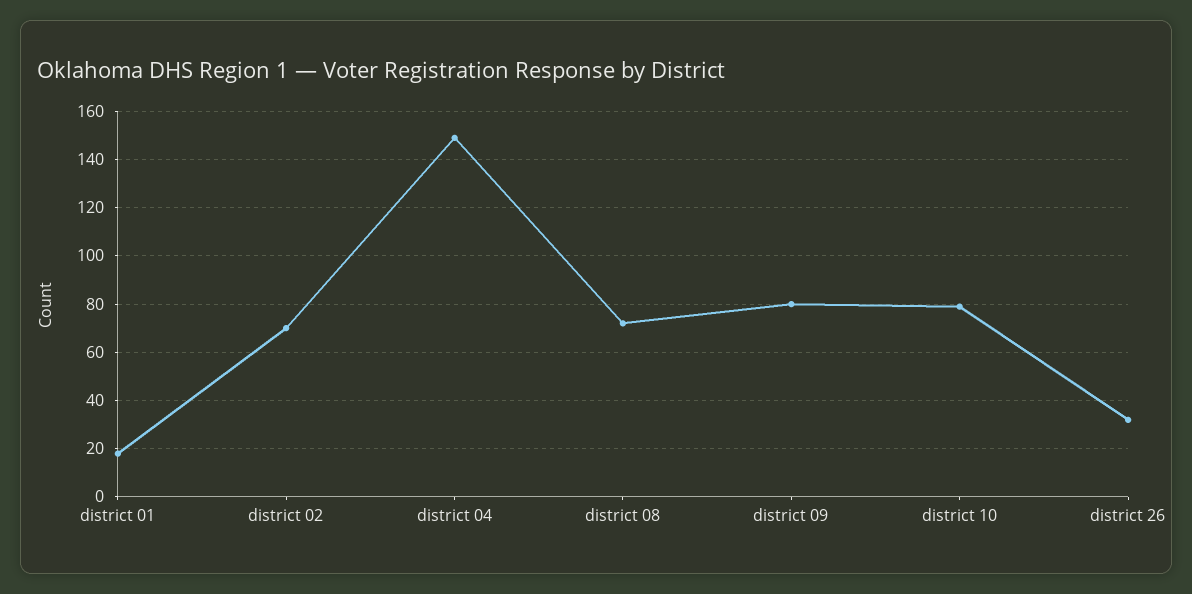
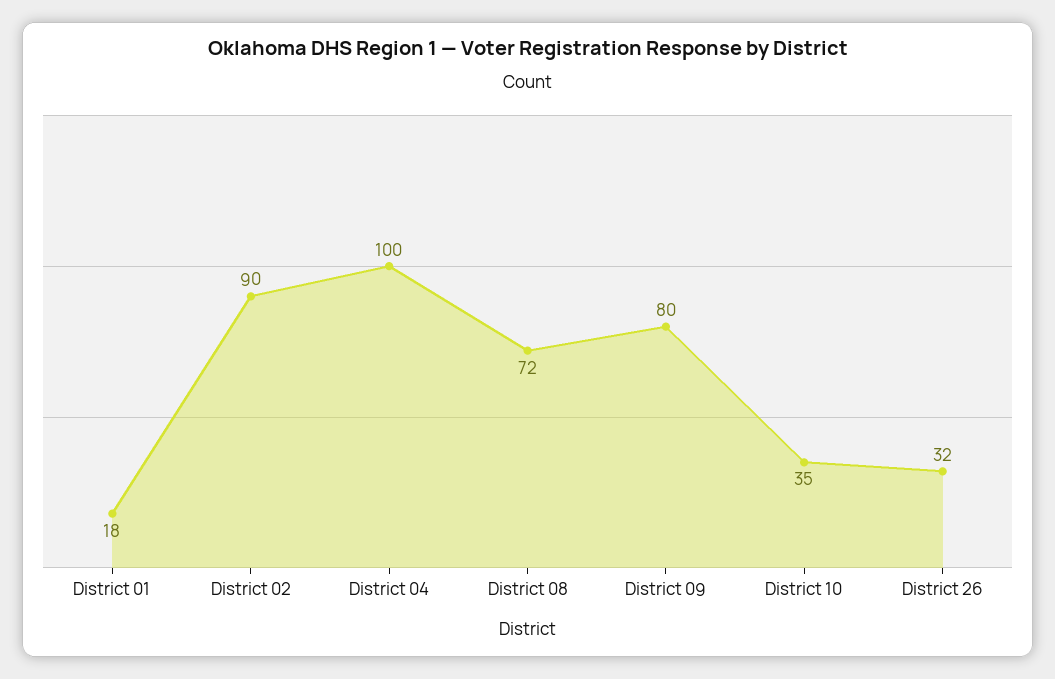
district 02: 70 -> 90
district 04: 150 -> 100
district 10: 80 -> 35

